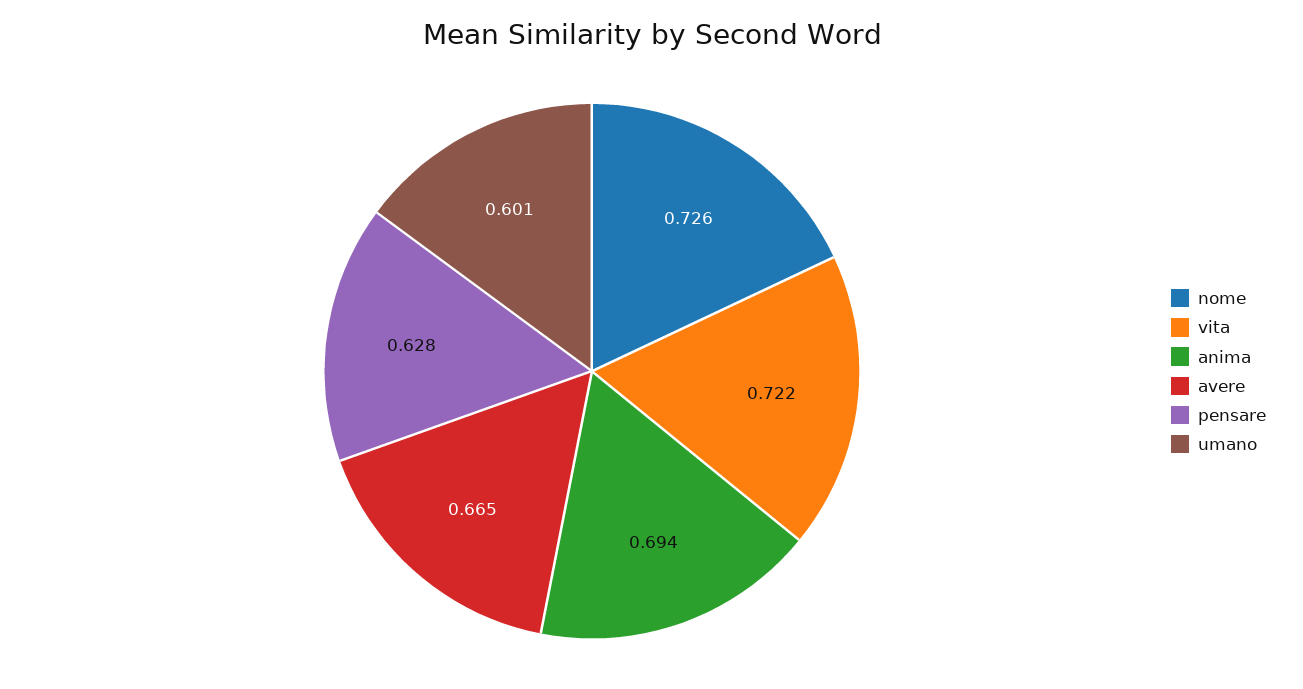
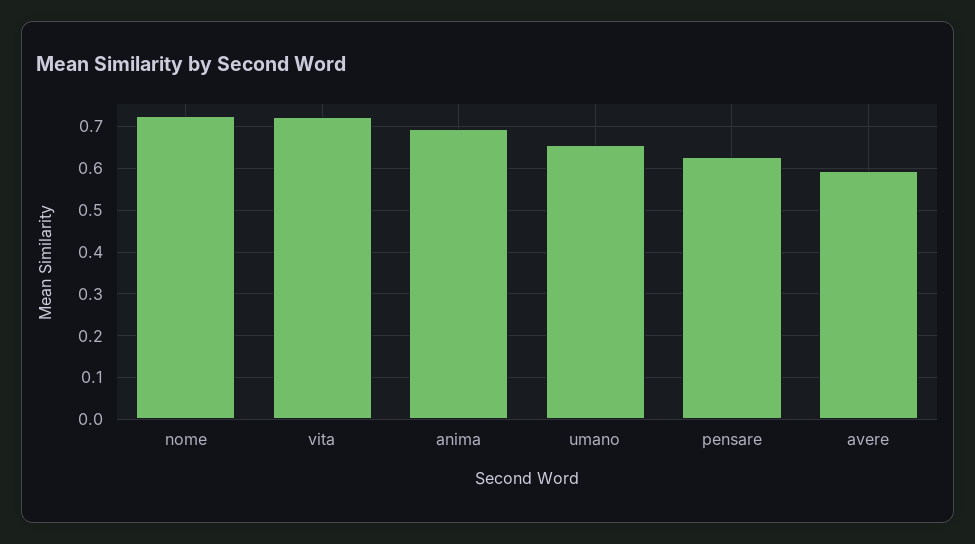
avere: 0.665 -> 0.6
umano: 0.601 -> 0.66

